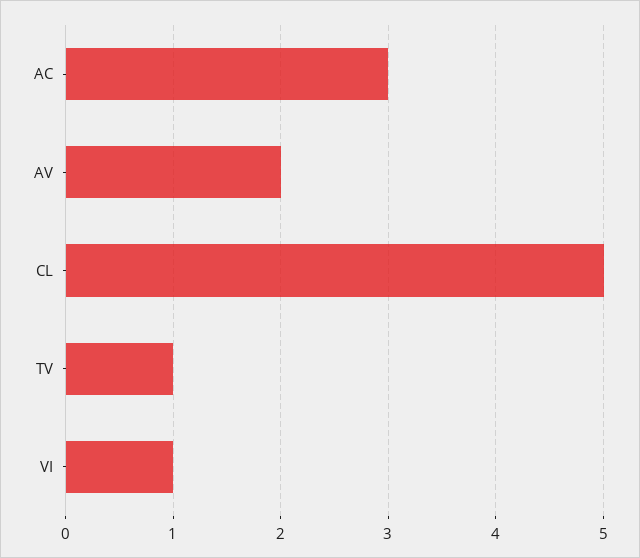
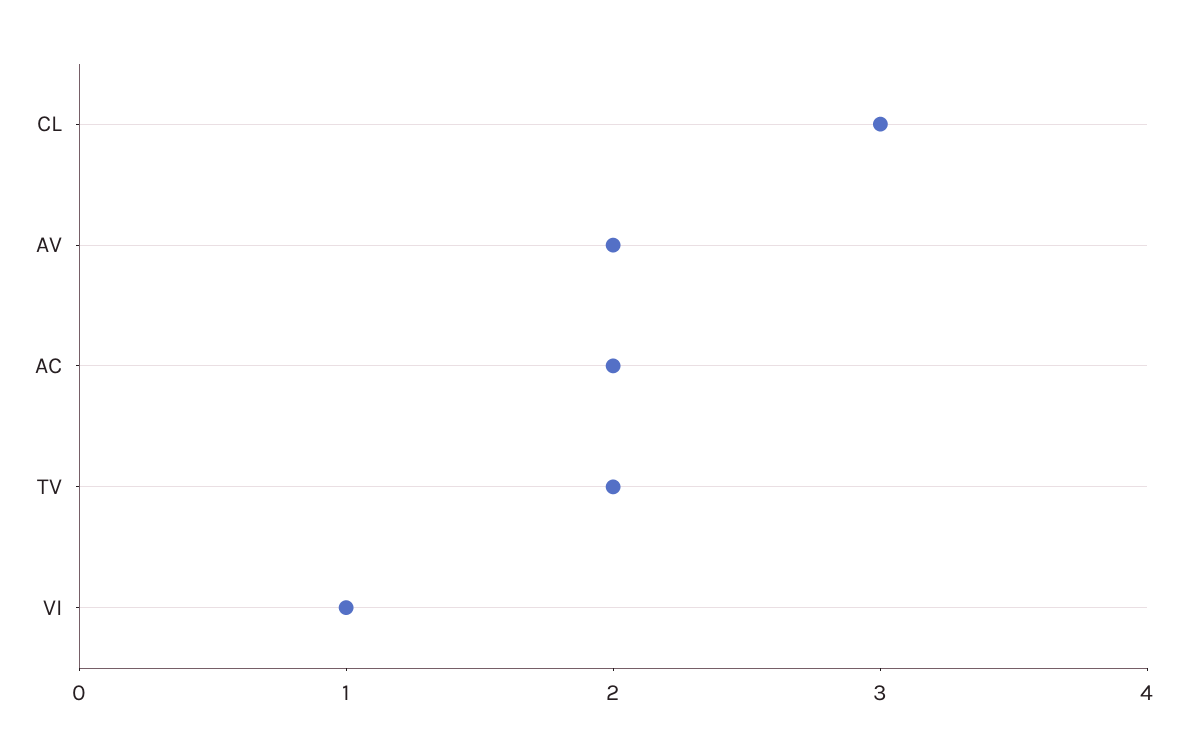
AC: 3 -> 2
CL: 5 -> 3
TV: 1 -> 2

